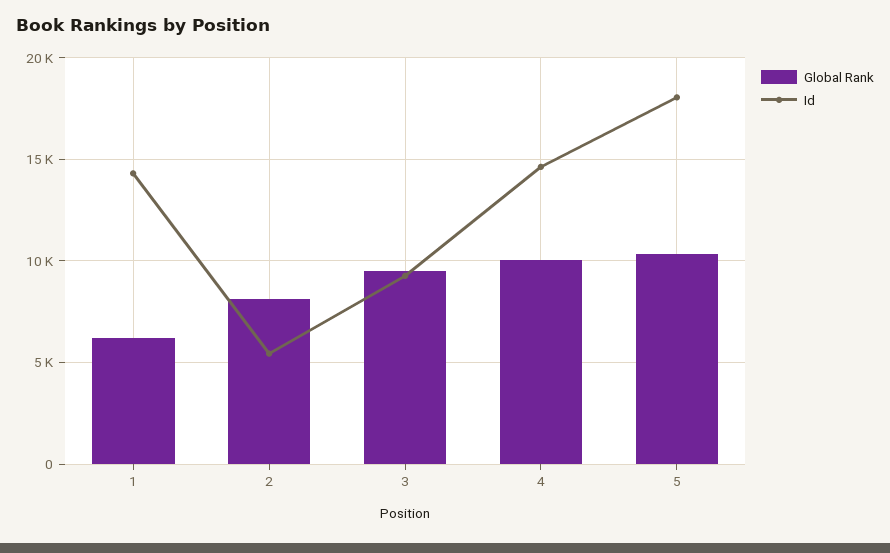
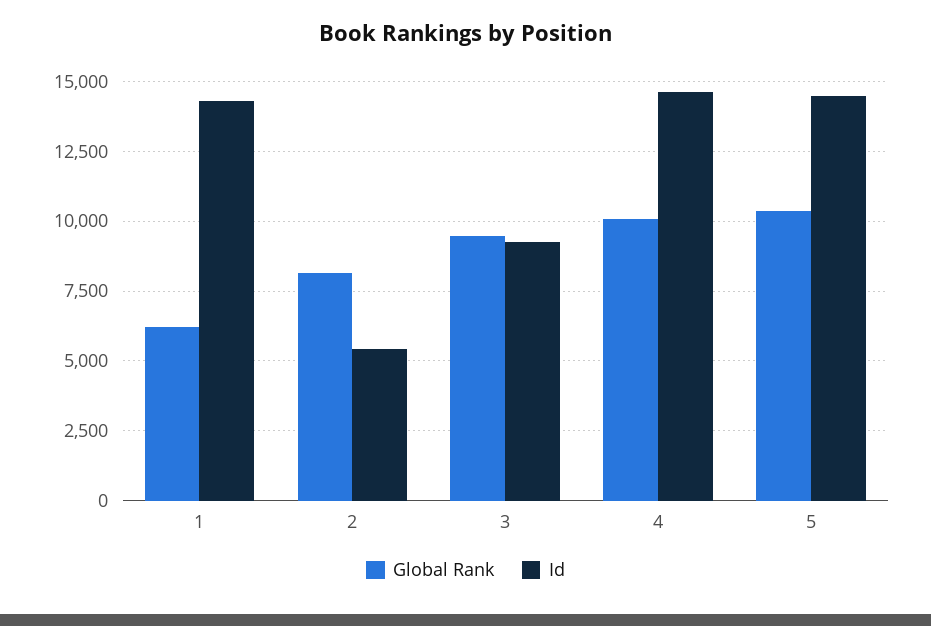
Id, 5: 18000 -> 14500

